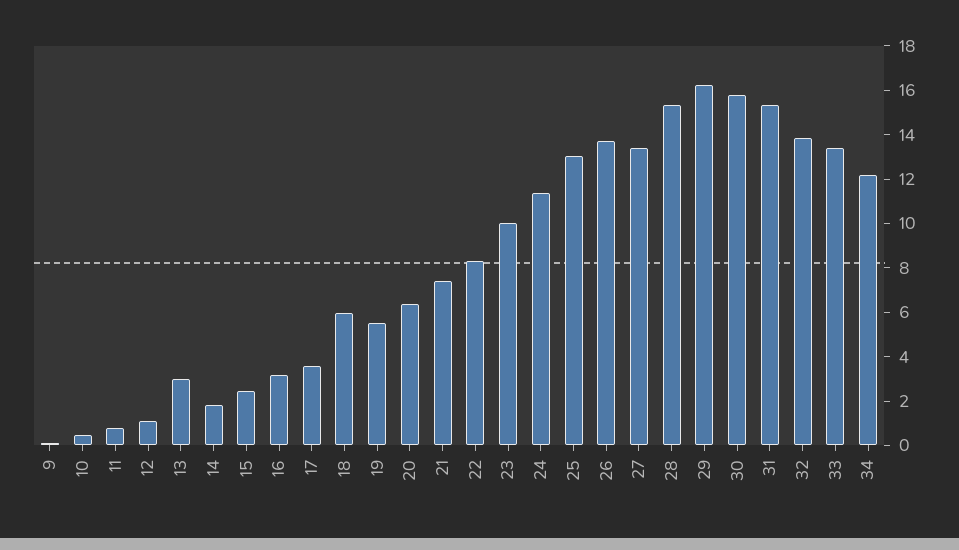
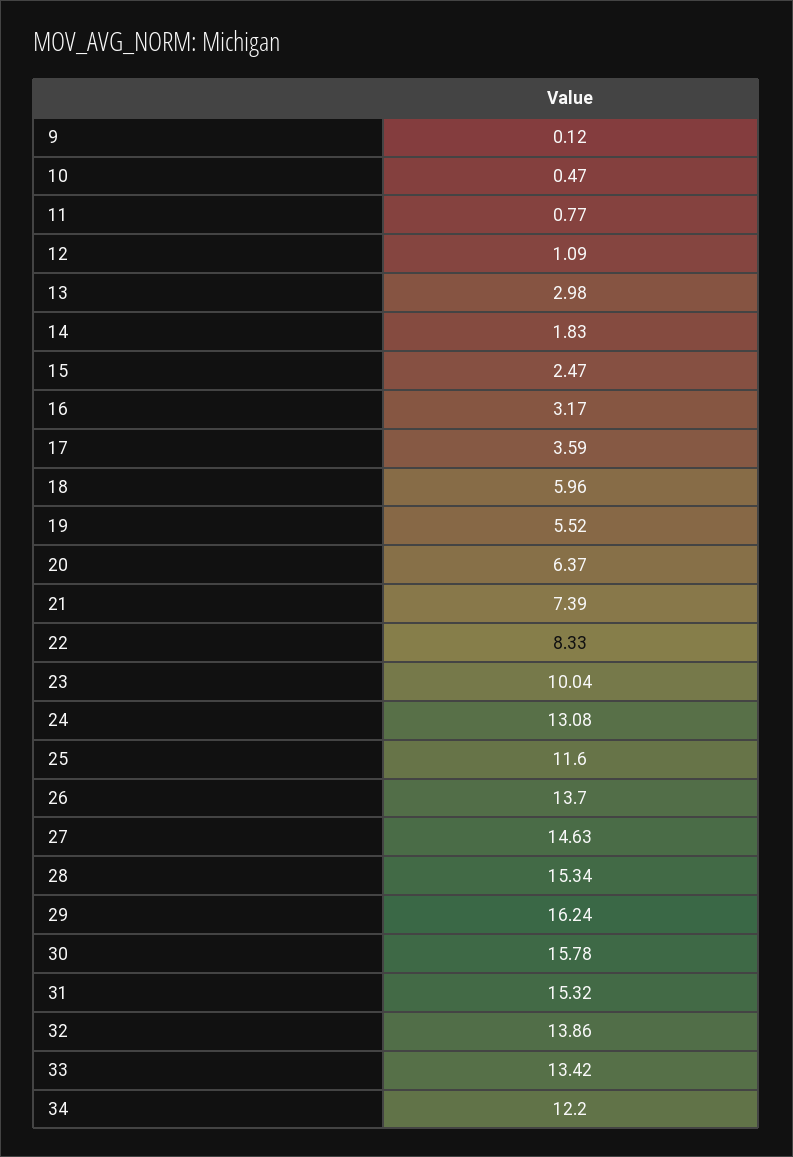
24: 11.5 -> 13.08
25: 13 -> 11.6
27: 13.5 -> 14.63

